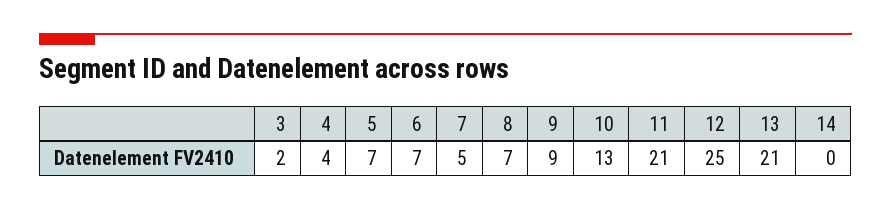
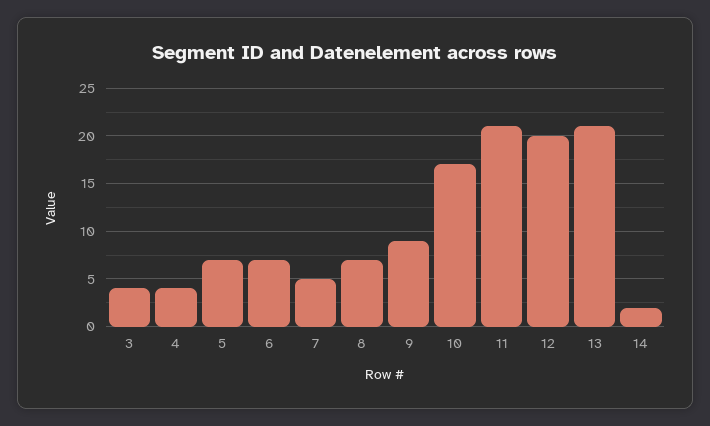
3: 2 -> 4
10: 13 -> 17
12: 25 -> 20
14: 0 -> 2

